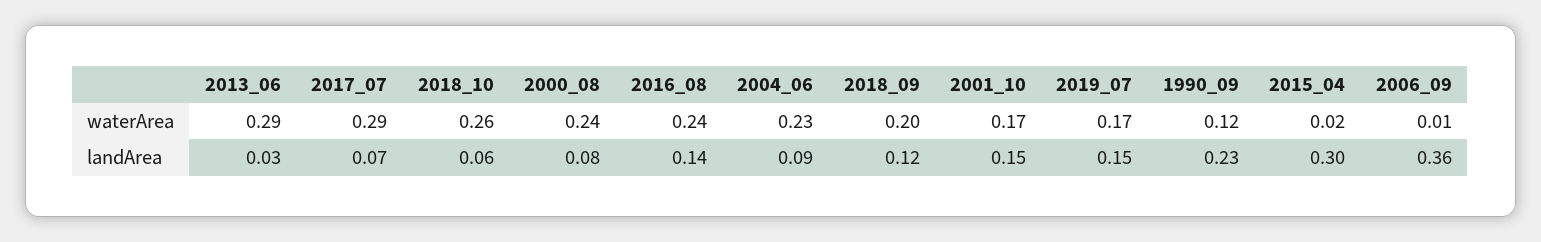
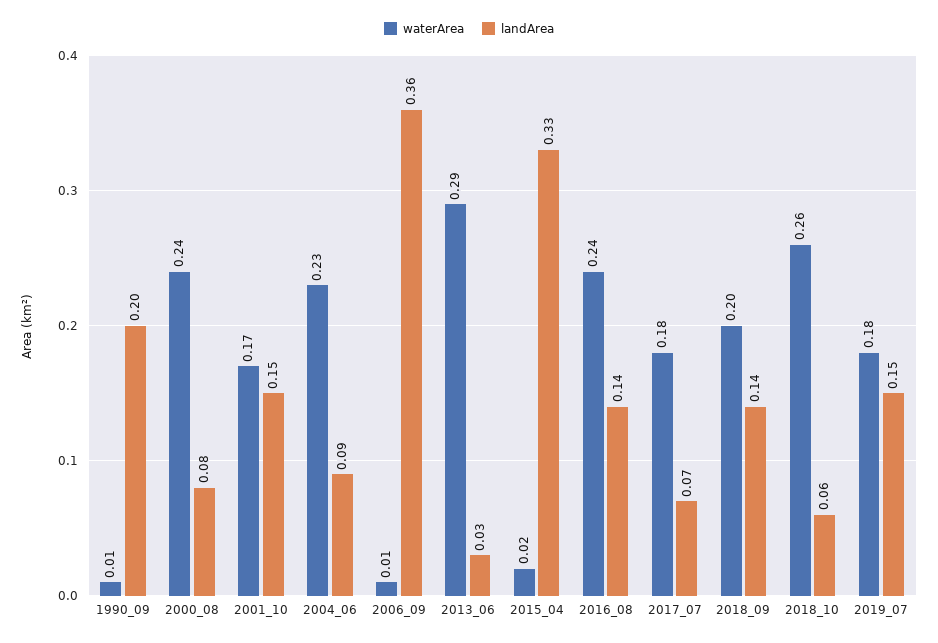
waterArea, 2017_07: 0.29 -> 0.18
waterArea, 2019_07: 0.17 -> 0.18
waterArea, 1990_09: 0.12 -> 0.01
landArea, 2018_09: 0.12 -> 0.14
landArea, 1990_09: 0.23 -> 0.2
landArea, 2015_04: 0.3 -> 0.33

